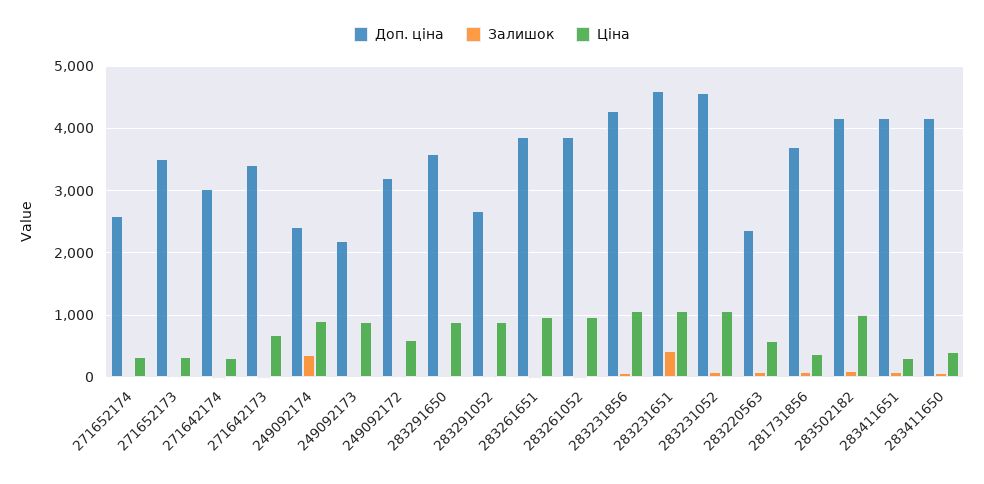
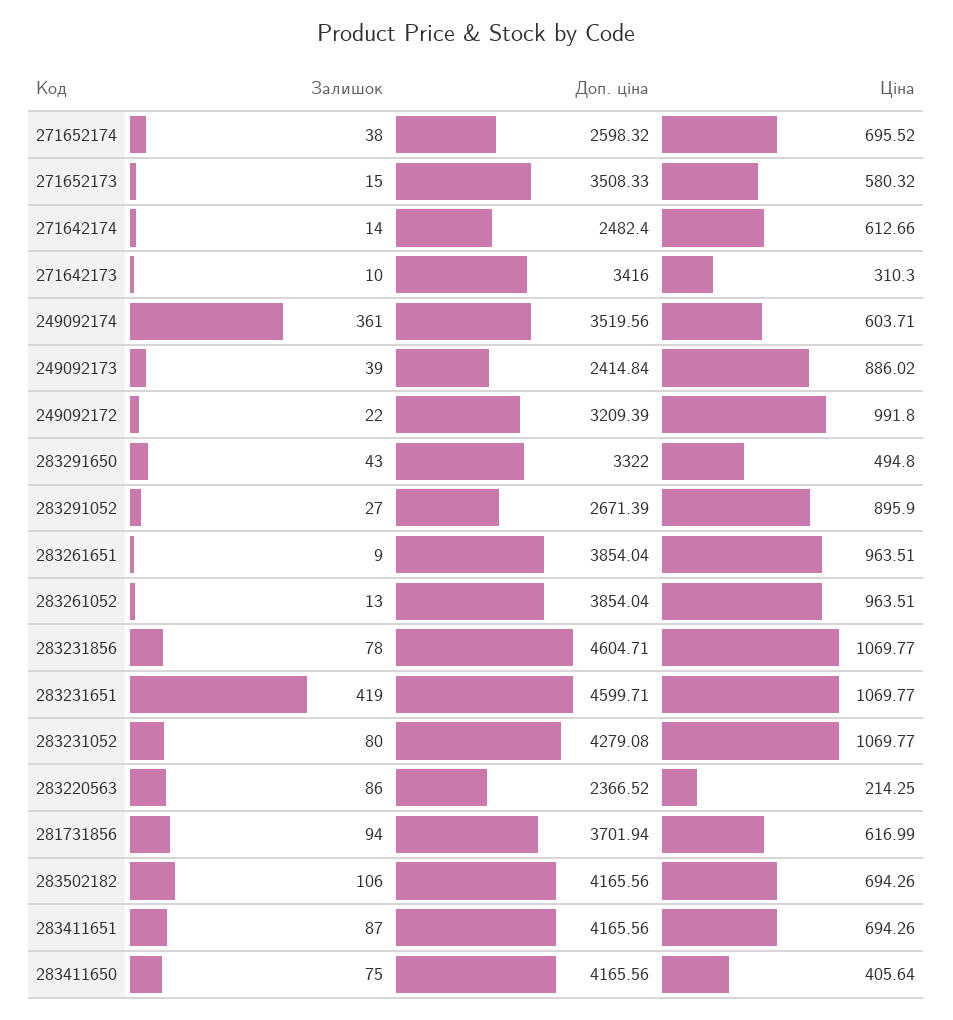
Ціна, 271652174: 300 -> 695.52
Ціна, 271652173: 300 -> 580.32
Доп. ціна, 271642174: 3000 -> 2482.4
Ціна, 271642174: 300 -> 612.66
Ціна, 271642173: 700 -> 310.3
Доп. ціна, 249092174: 2400 -> 3519.56
Ціна, 249092174: 900 -> 603.71
Доп. ціна, 249092173: 2200 -> 2414.84
Ціна, 249092172: 600 -> 991.8
Доп. ціна, 283291650: 3600 -> 3322
Ціна, 283291650: 900 -> 494.8
Доп. ціна, 283231856: 4300 -> 4604.71
Доп. ціна, 283231052: 4600 -> 4279.08
Ціна, 283220563: 600 -> 214.25
Ціна, 281731856: 400 -> 616.99
Ціна, 283502182: 1000 -> 694.26
Ціна, 283411651: 300 -> 694.26

